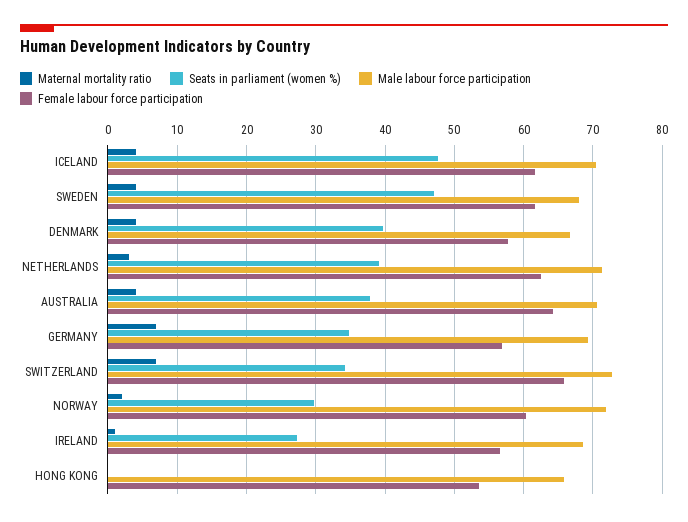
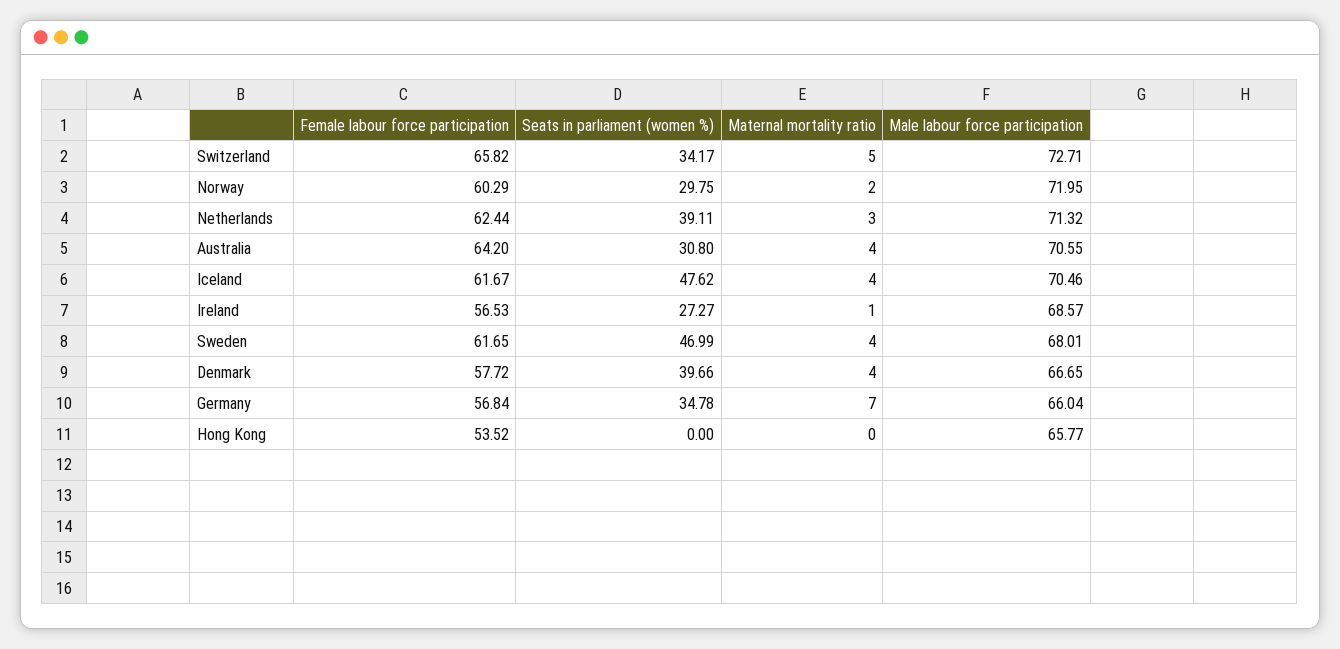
Seats in parliament (women %), AUSTRALIA: 38 -> 30.8
Male labour force participation, GERMANY: 69 -> 66.04
Maternal mortality ratio, SWITZERLAND: 7 -> 5

